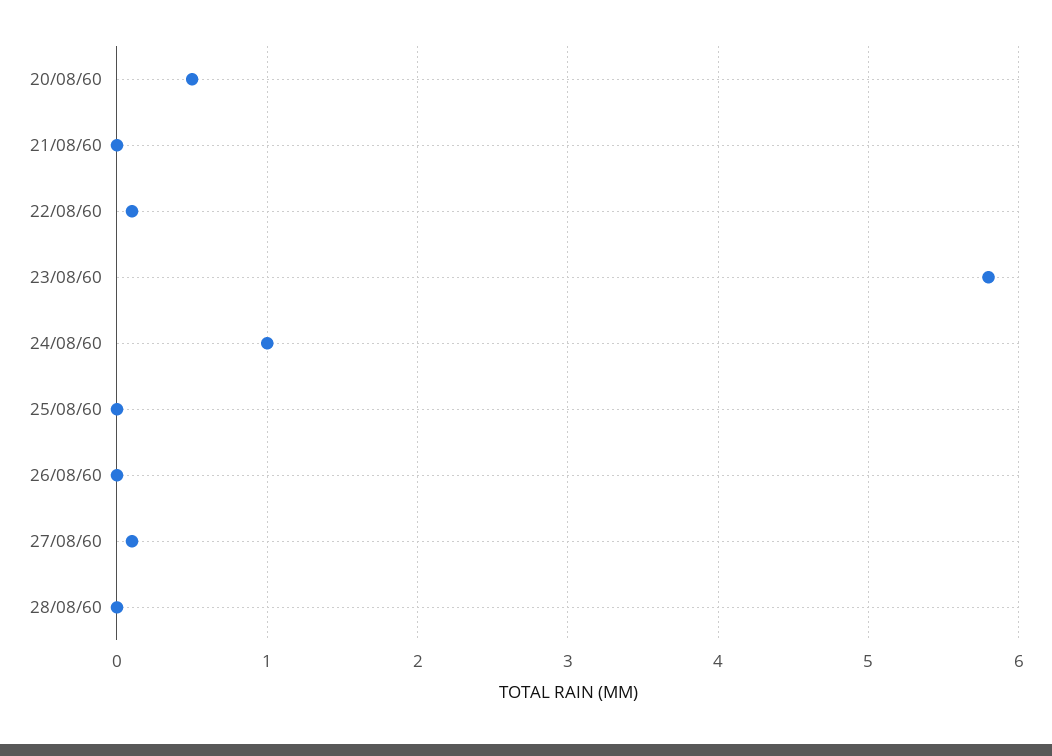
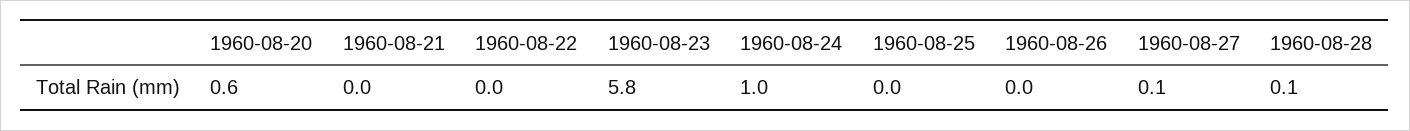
20/08/60: 0.5 -> 0.6
22/08/60: 0.1 -> 0
28/08/60: 0 -> 0.1

